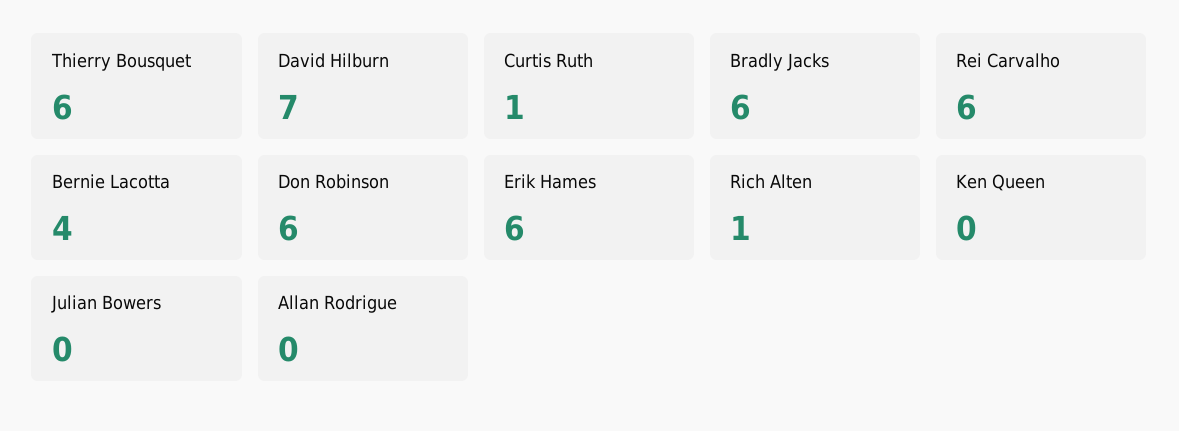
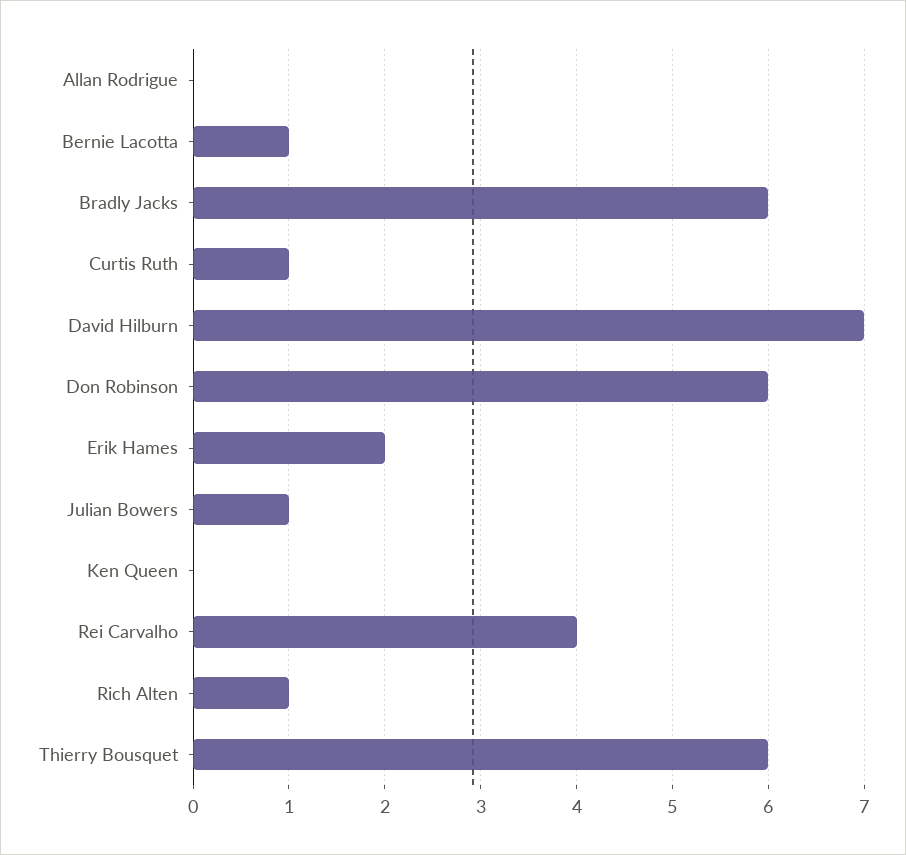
Rei Carvalho: 6 -> 4
Bernie Lacotta: 4 -> 1
Erik Hames: 6 -> 2
Julian Bowers: 0 -> 1

